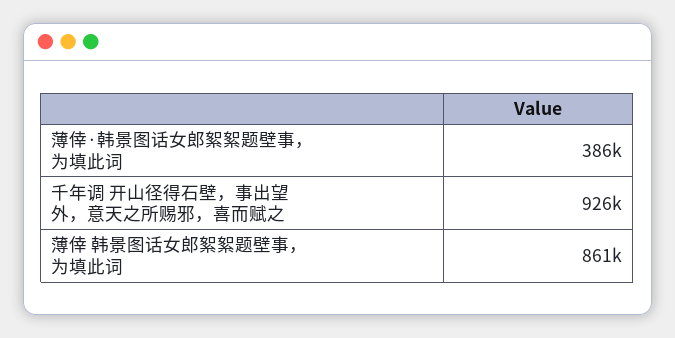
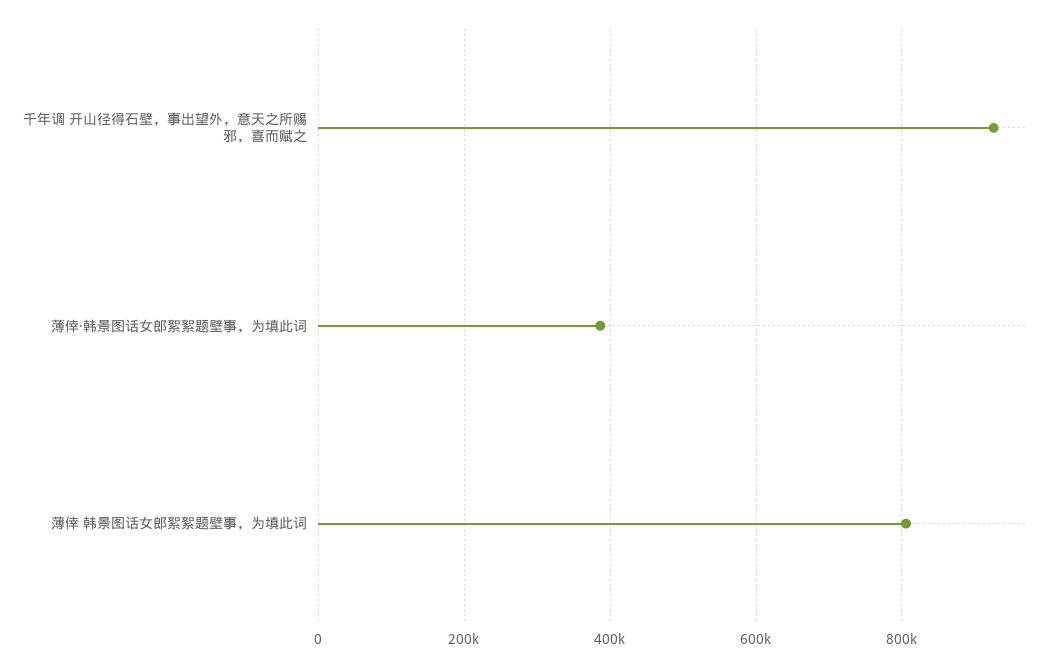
薄倖 韩景图话女郎絮絮题壁事，为填此词: 861000 -> 800000

